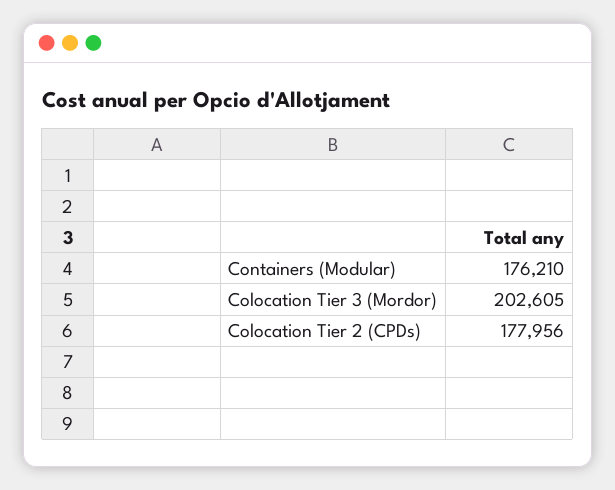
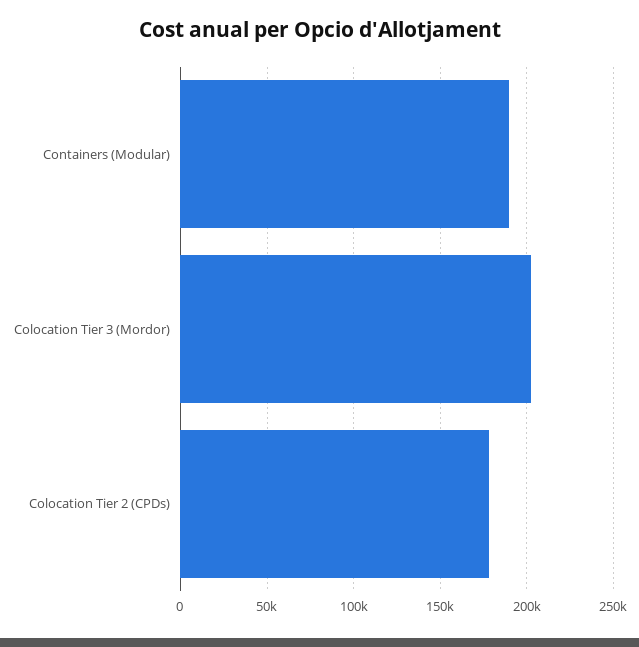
Containers (Modular): 176210 -> 190000

